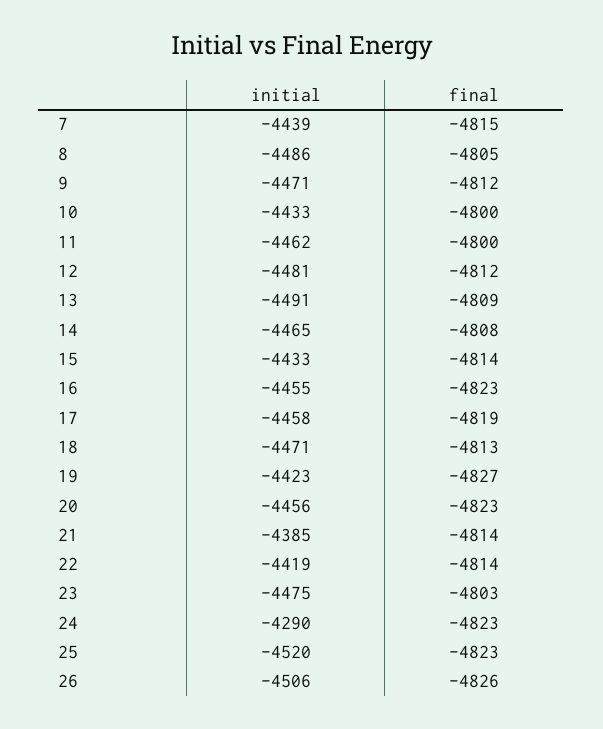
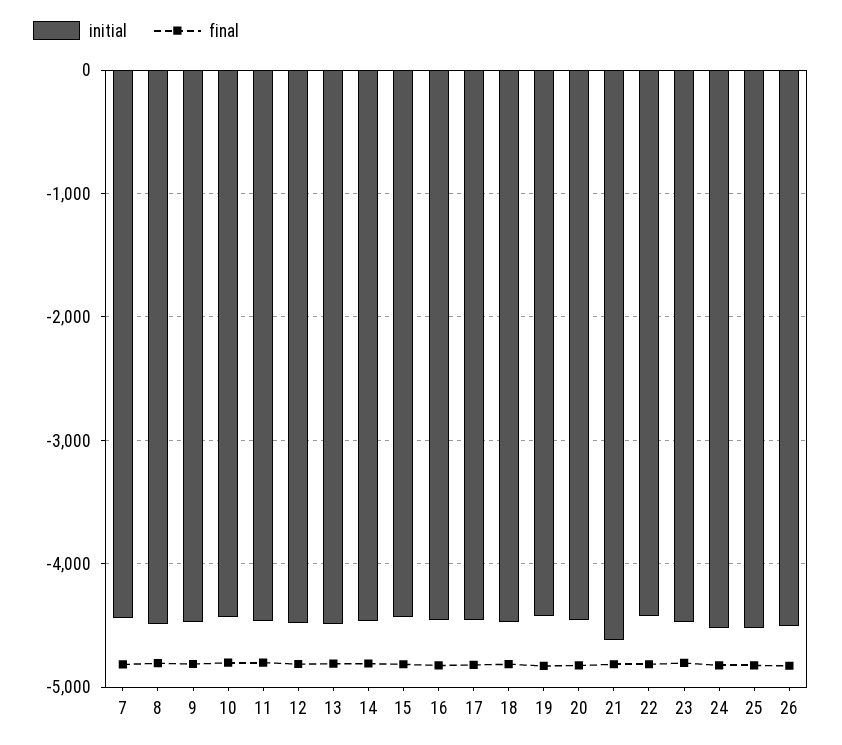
initial, 21: -4385 -> -4600
initial, 24: -4290 -> -4500

